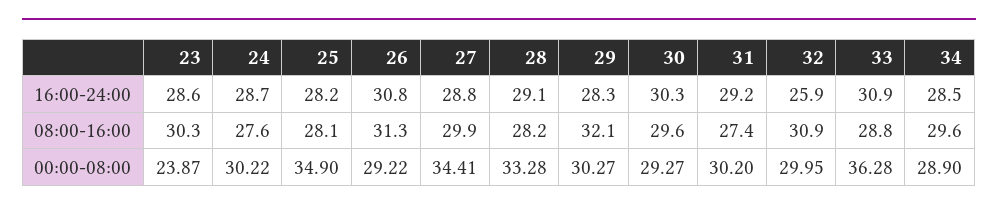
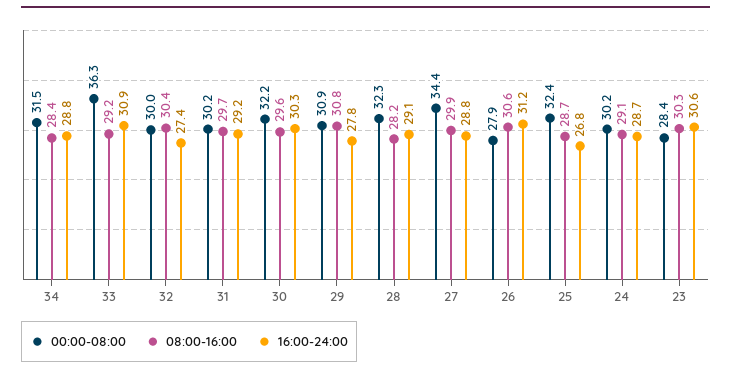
16:00-24:00, 23: 28.6 -> 30.6
16:00-24:00, 25: 28.2 -> 26.8
16:00-24:00, 26: 30.8 -> 31.2
16:00-24:00, 29: 28.3 -> 27.8
16:00-24:00, 32: 25.9 -> 27.4
16:00-24:00, 34: 28.5 -> 28.8
08:00-16:00, 24: 27.6 -> 29.1
08:00-16:00, 25: 28.1 -> 28.7
08:00-16:00, 26: 31.3 -> 30.6
08:00-16:00, 29: 32.1 -> 30.8
08:00-16:00, 31: 27.4 -> 29.7
08:00-16:00, 32: 30.9 -> 30.4
08:00-16:00, 33: 28.8 -> 29.2
08:00-16:00, 34: 29.6 -> 28.4
00:00-08:00, 23: 23.87 -> 28.4
00:00-08:00, 25: 34.9 -> 32.4
00:00-08:00, 26: 29.22 -> 27.9
00:00-08:00, 28: 33.28 -> 32.3
00:00-08:00, 29: 30.27 -> 30.9
00:00-08:00, 30: 29.27 -> 32.2
00:00-08:00, 34: 28.9 -> 31.5

